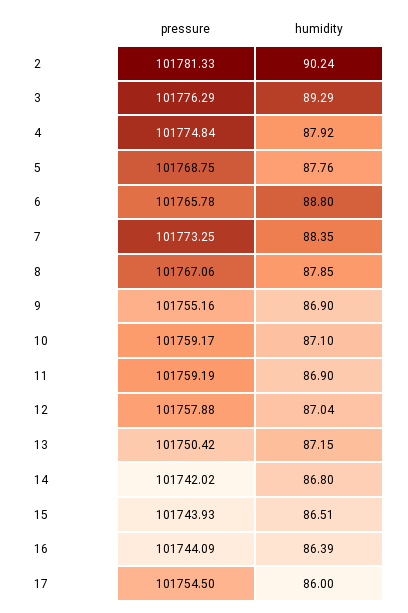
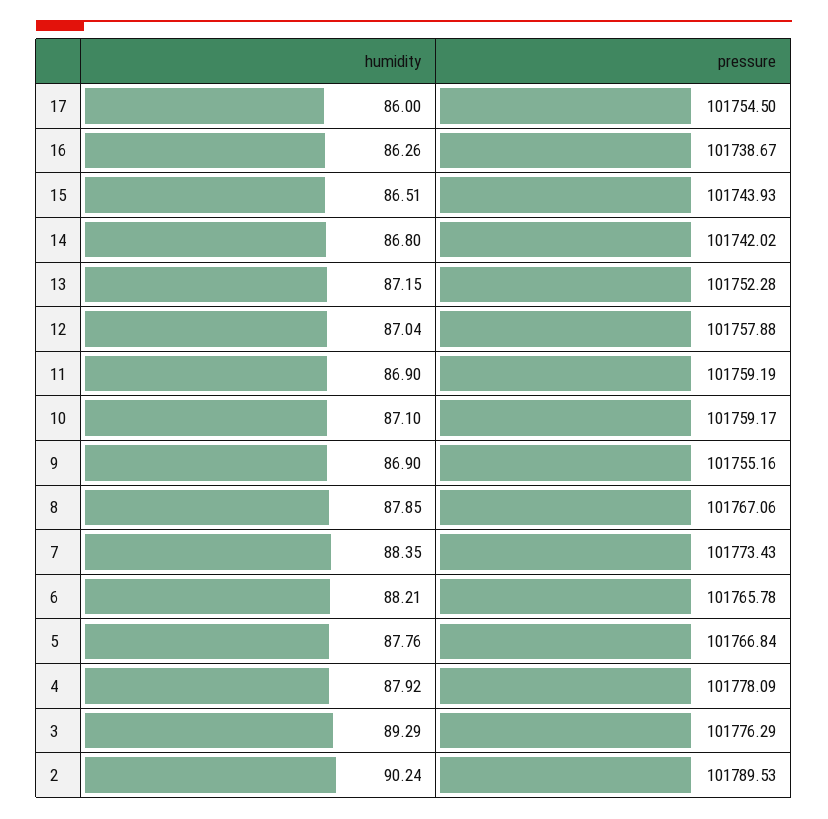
pressure, 2: 101781.33 -> 101789.53
pressure, 4: 101774.84 -> 101778.09
pressure, 5: 101768.75 -> 101766.84
humidity, 6: 88.8 -> 88.21
pressure, 7: 101773.25 -> 101773.43
pressure, 13: 101750.42 -> 101752.28
pressure, 16: 101744.09 -> 101738.67
humidity, 16: 86.39 -> 86.26

